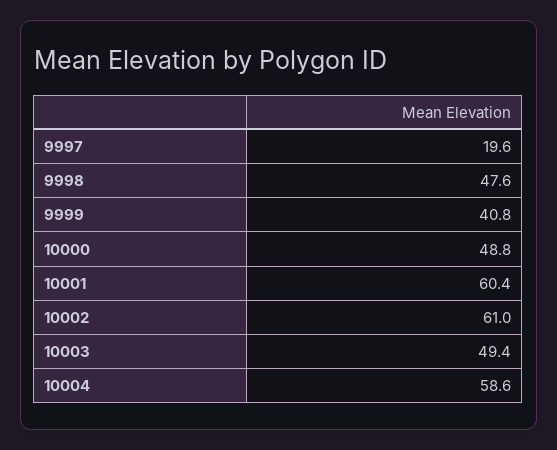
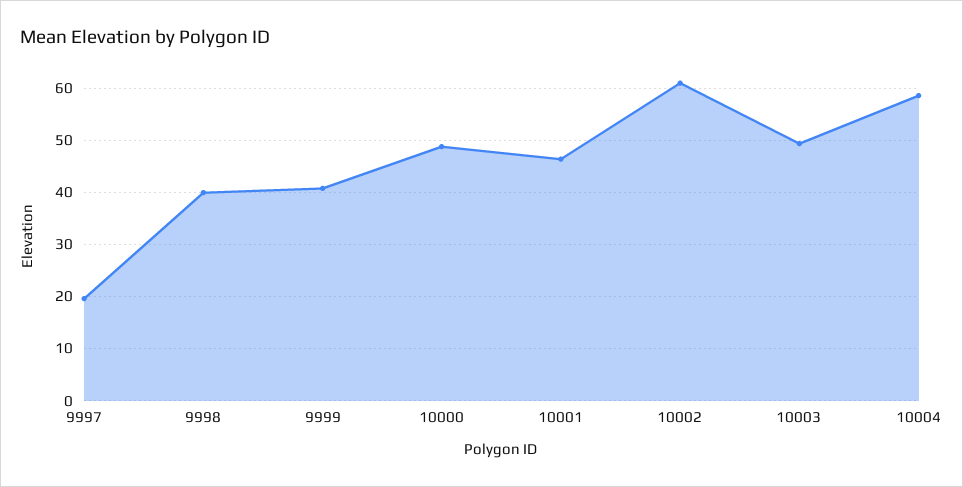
9998: 47.6 -> 40
10001: 60.4 -> 46

